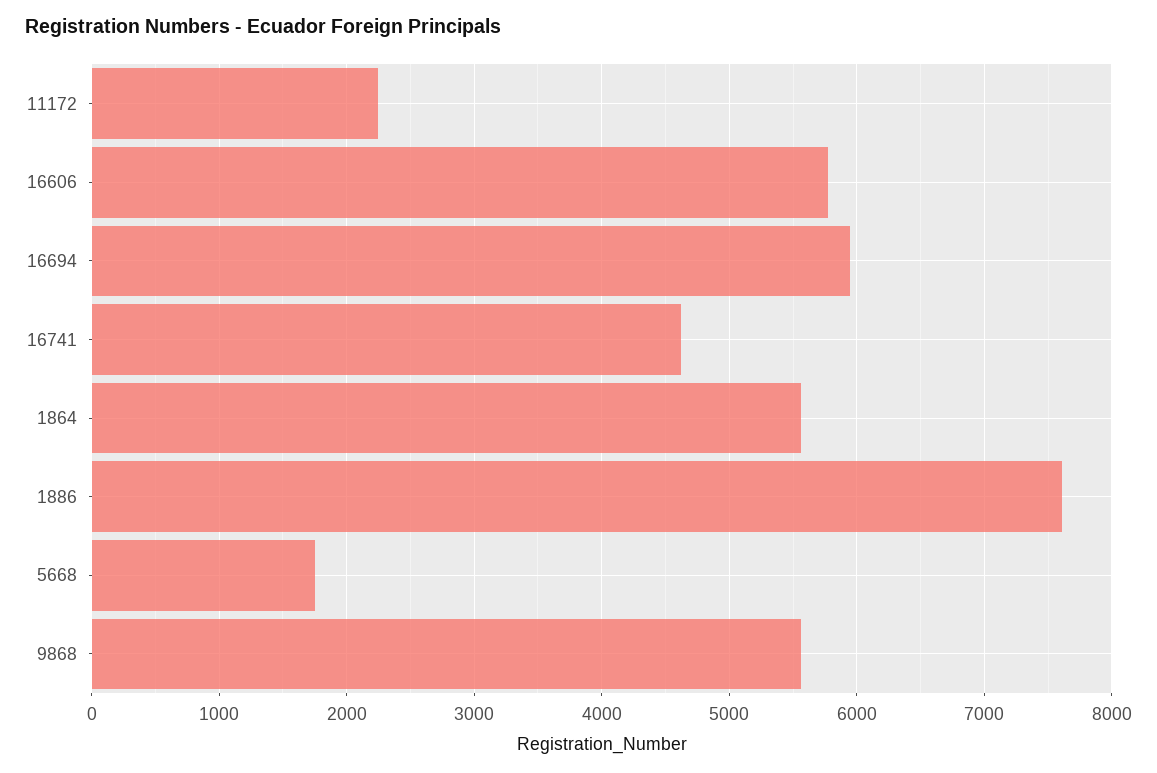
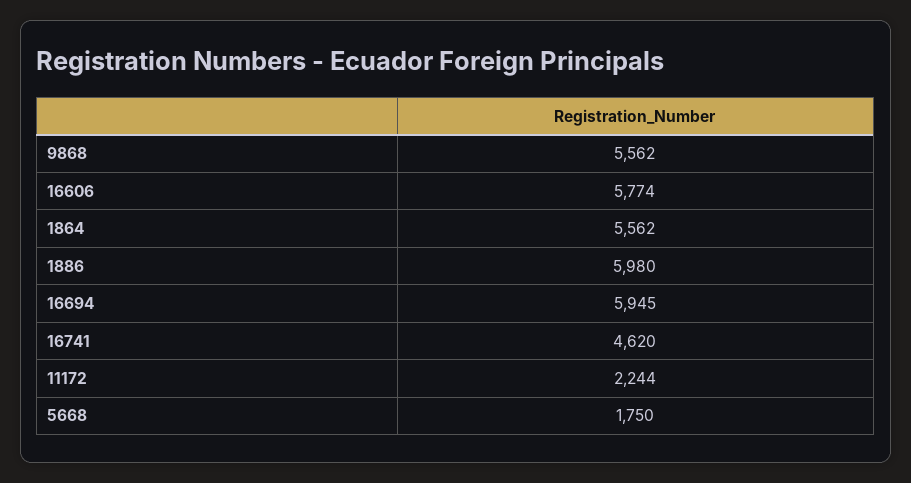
1886: 7600 -> 5980

